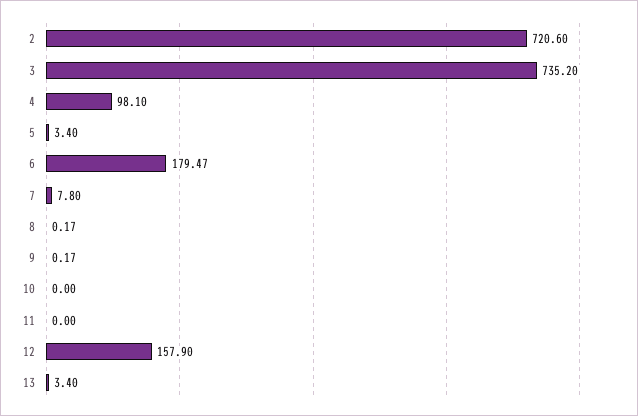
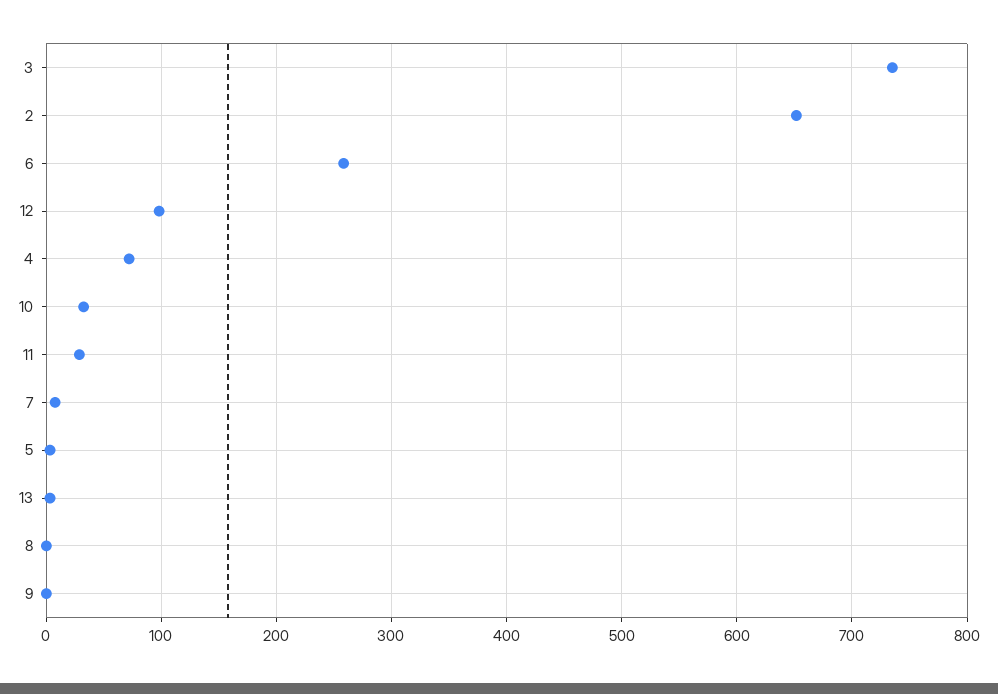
2: 720.6 -> 650
4: 98.1 -> 70
6: 179.47 -> 260
10: 0 -> 30
11: 0 -> 30
12: 157.9 -> 100

